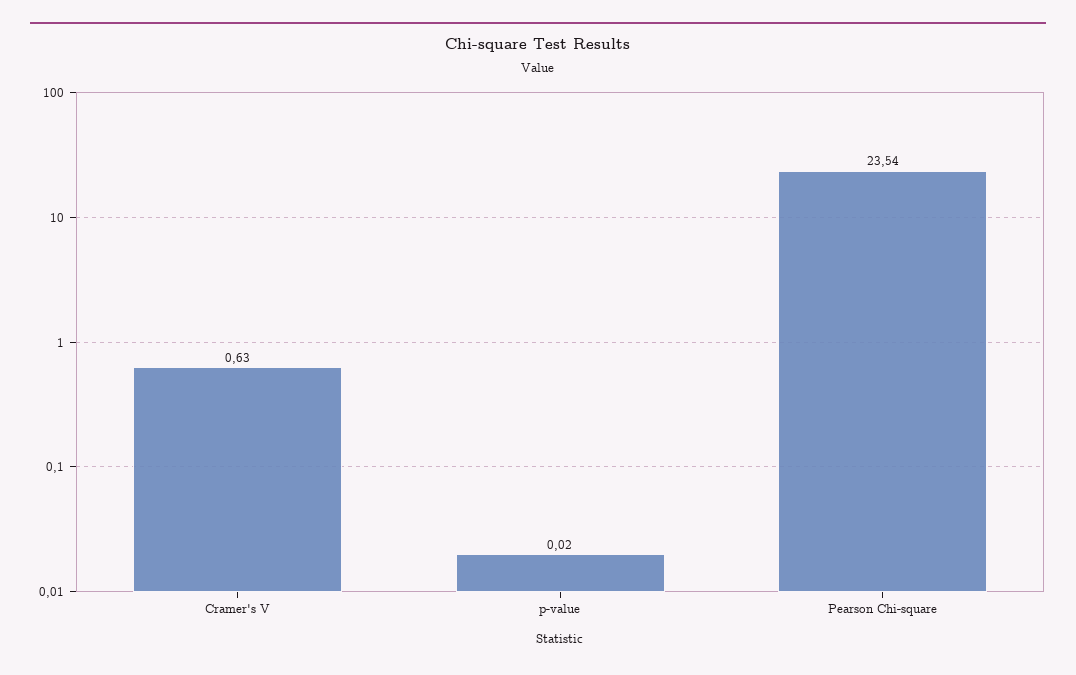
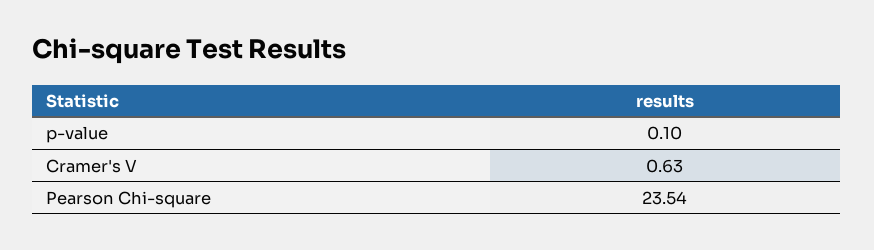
p-value: 0.02 -> 0.1

